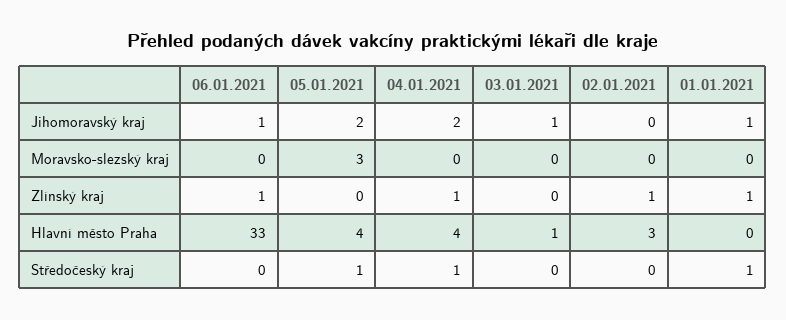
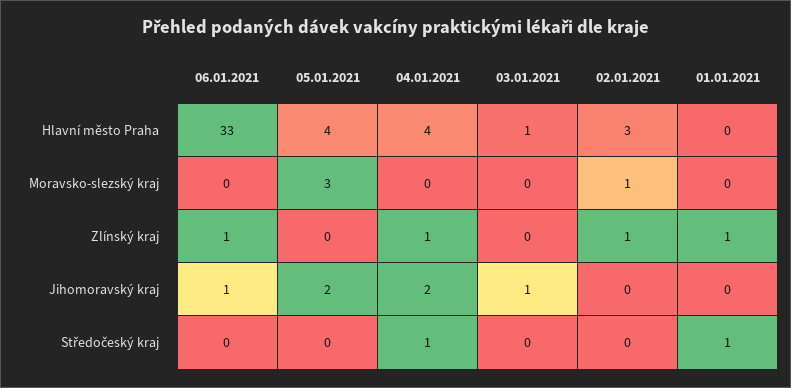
01.01.2021, Jihomoravský kraj: 1 -> 0
02.01.2021, Moravsko-slezský kraj: 0 -> 1
05.01.2021, Středočeský kraj: 1 -> 0

